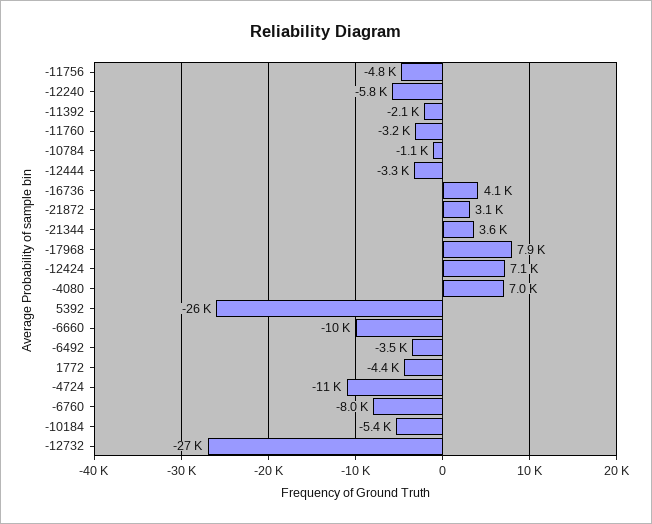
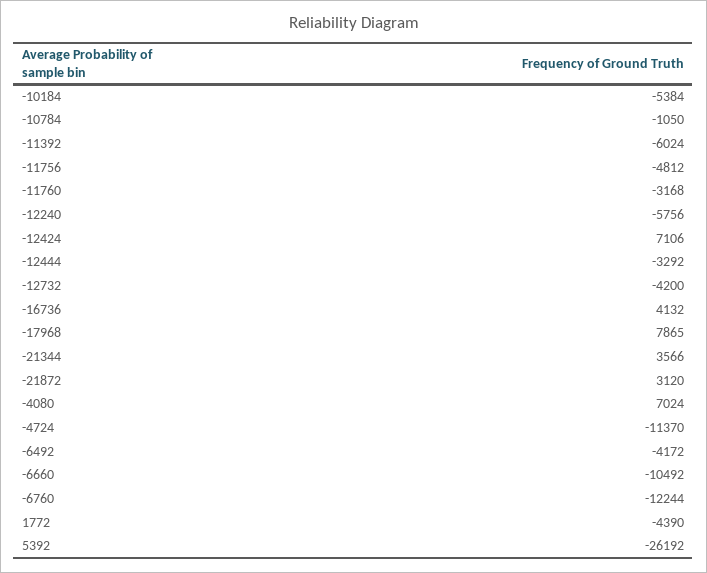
-11392: -2100 -> -6024
-6492: -3500 -> -4172
-6760: -8000 -> -12244
-12732: -27000 -> -4200

